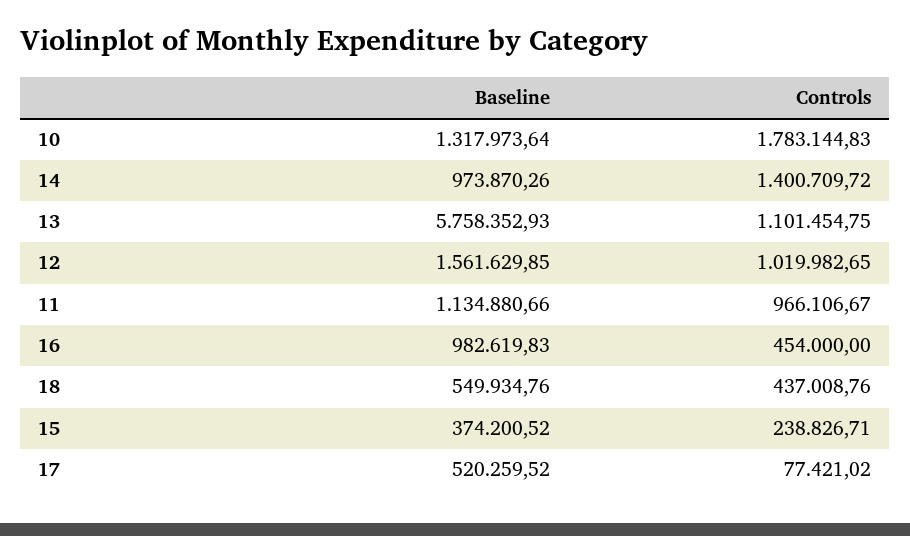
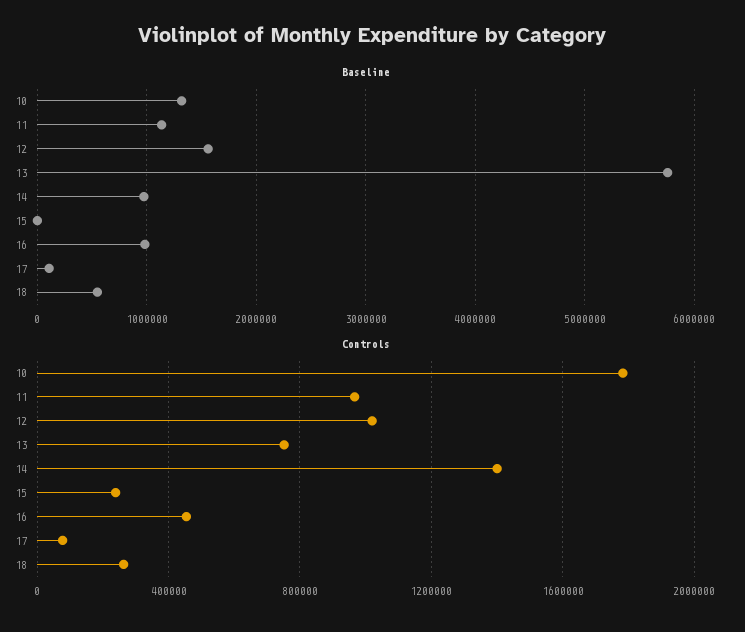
Controls, 13: 1101454.75 -> 750000
Controls, 18: 437008.76 -> 250000
Baseline, 15: 374200.52 -> 0
Baseline, 17: 520259.52 -> 100000

